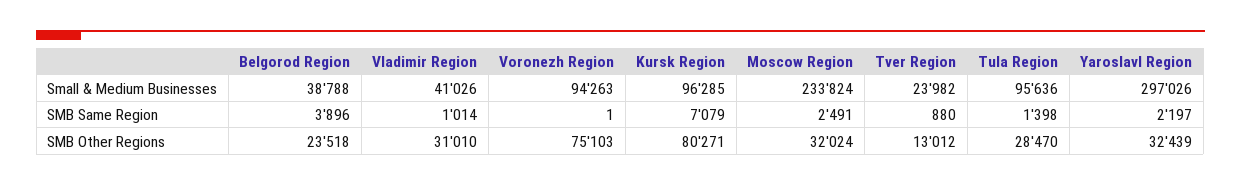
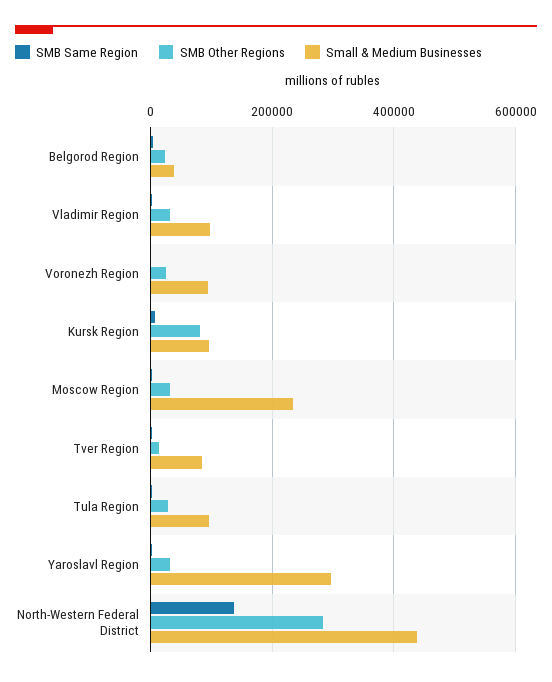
Small & Medium Businesses, Vladimir Region: 41026 -> 100000
Small & Medium Businesses, Tver Region: 23982 -> 80000
SMB Other Regions, Voronezh Region: 75103 -> 20000
SMB Same Region, North-Western Federal District: none -> 140000
SMB Other Regions, North-Western Federal District: none -> 280000
Small & Medium Businesses, North-Western Federal District: none -> 440000

